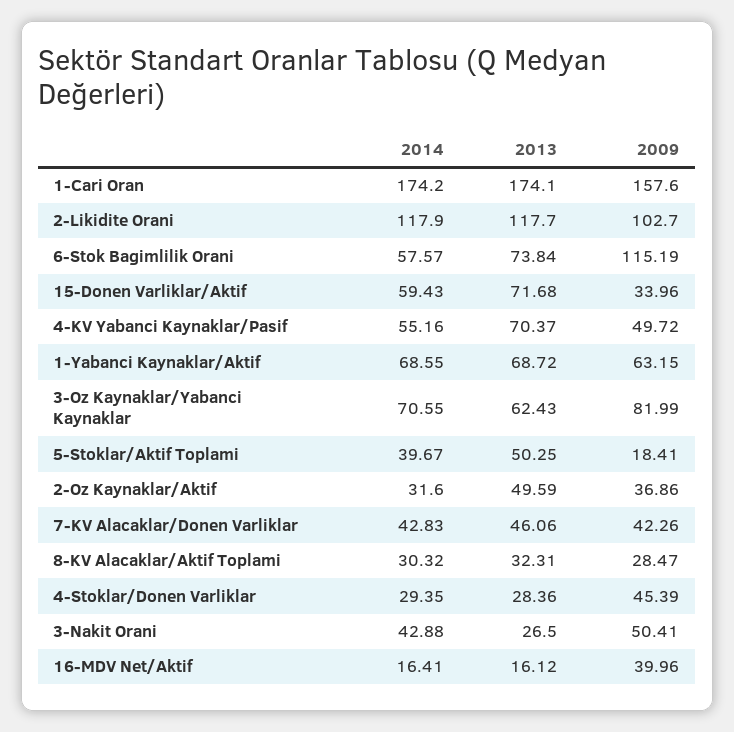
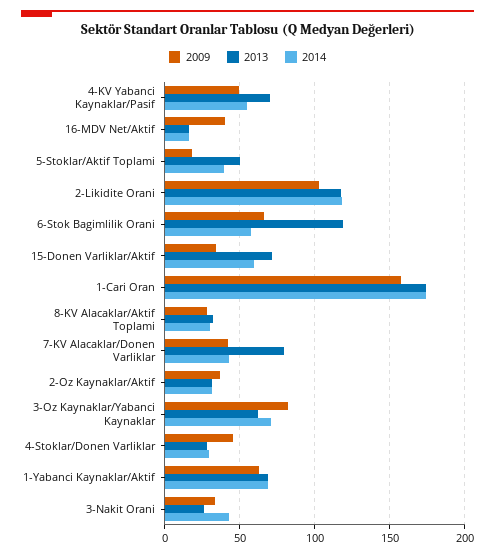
2013, 6-Stok Bagimlilik Orani: 73.84 -> 120
2009, 6-Stok Bagimlilik Orani: 115.19 -> 65
2013, 2-Oz Kaynaklar/Aktif: 49.59 -> 30
2013, 7-KV Alacaklar/Donen Varliklar: 46.06 -> 80
2009, 3-Nakit Orani: 50.41 -> 35

